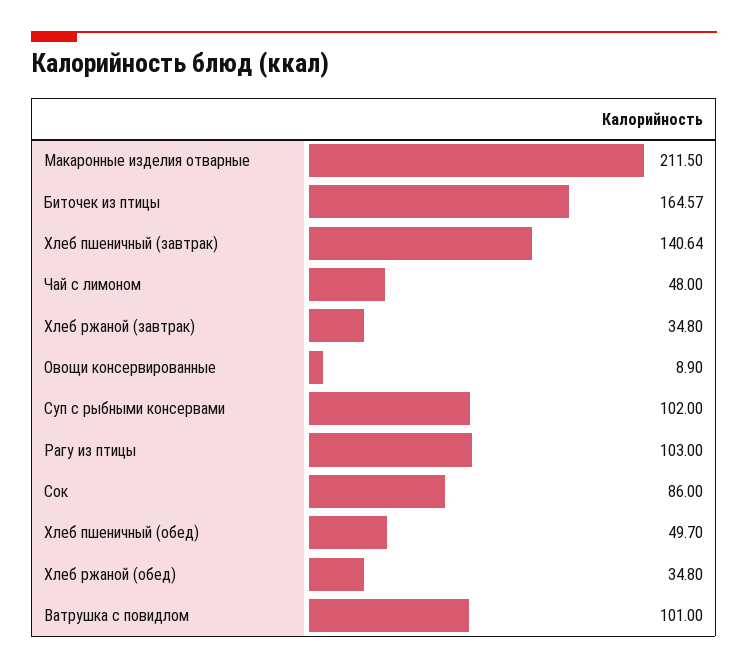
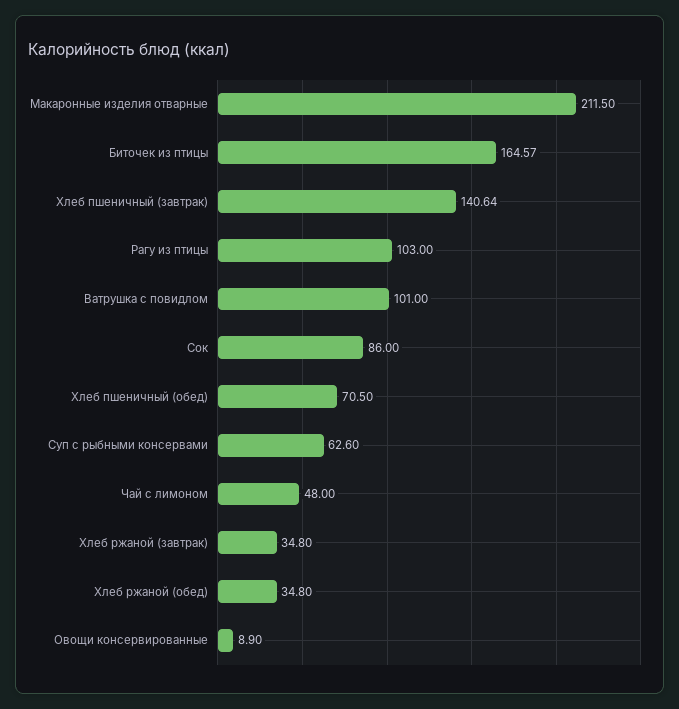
Суп с рыбными консервами: 102 -> 62.6
Хлеб пшеничный (обед): 49.7 -> 70.5

